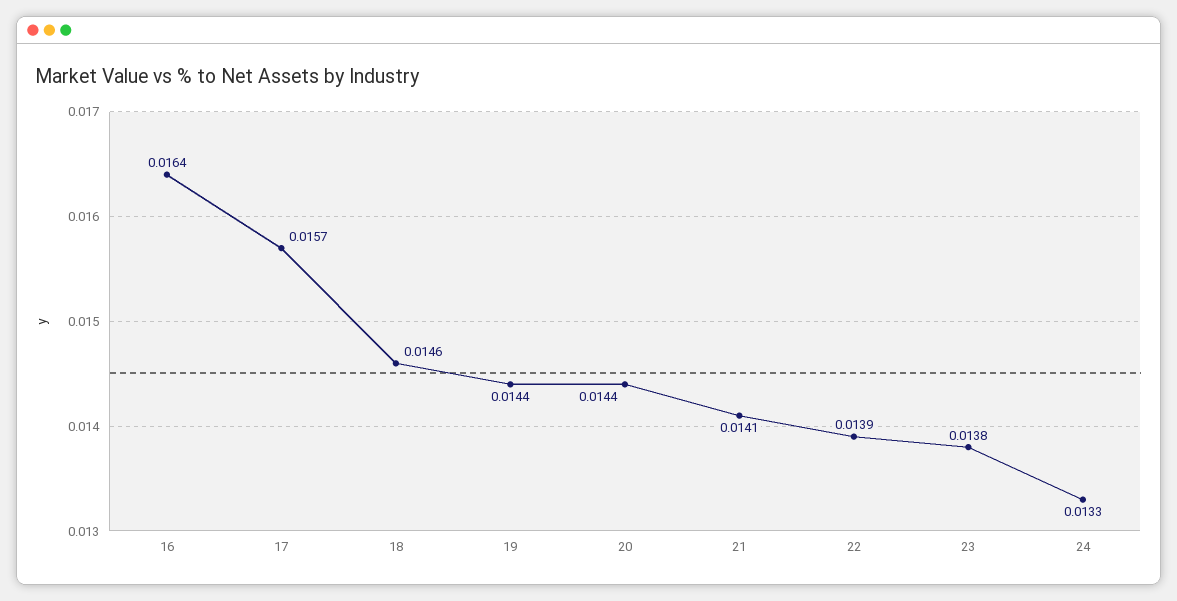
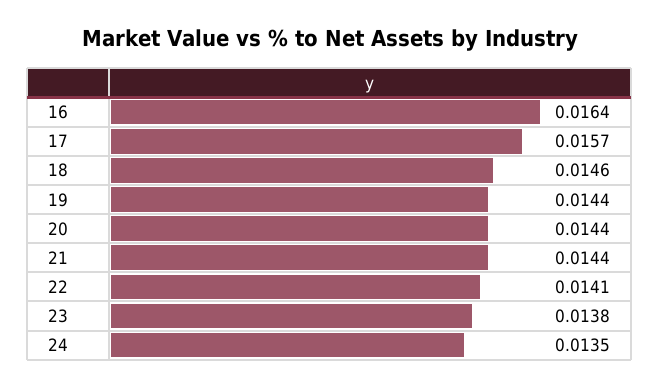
21: 0.0141 -> 0.0144
22: 0.0139 -> 0.0141
24: 0.0133 -> 0.0135

